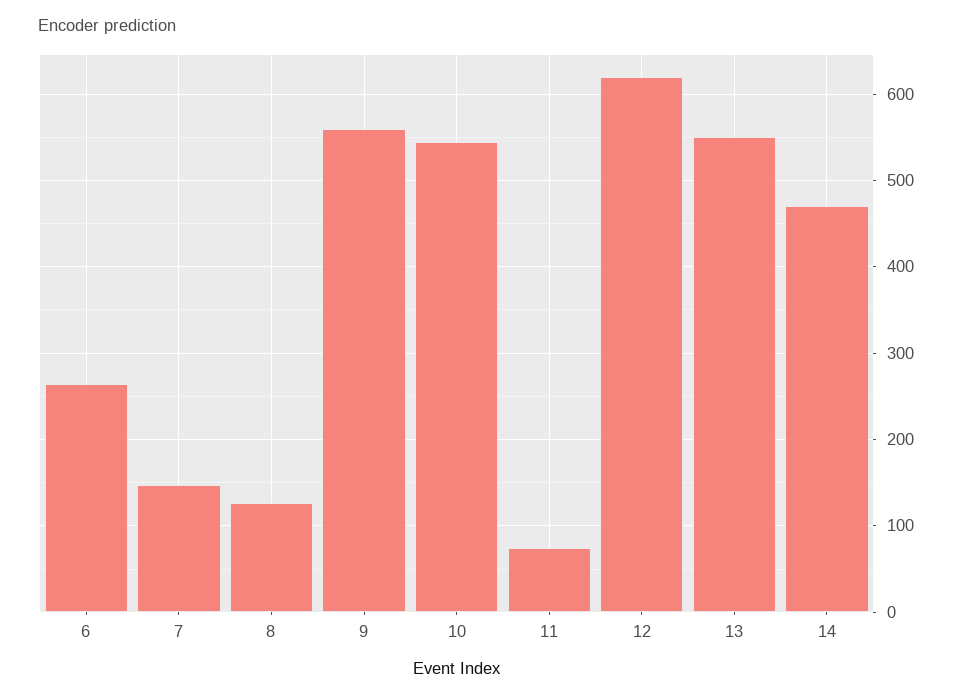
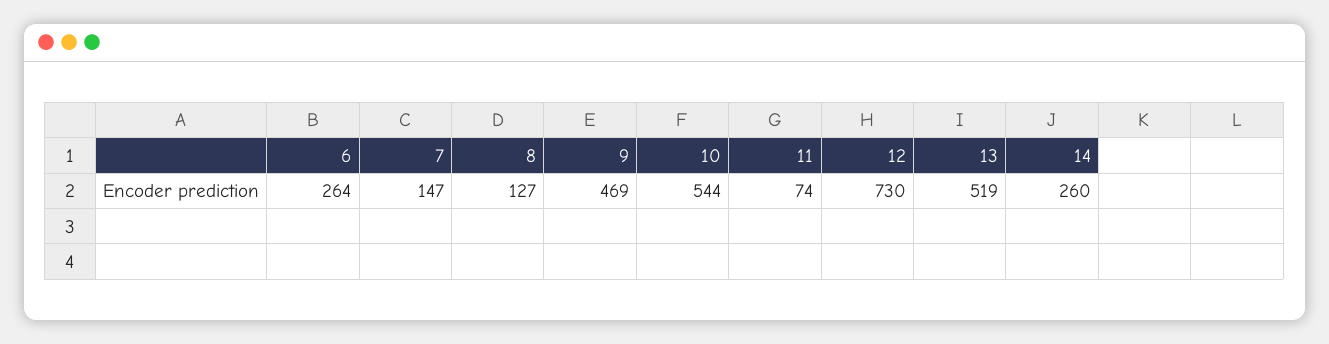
9: 560 -> 469
12: 620 -> 730
13: 550 -> 519
14: 470 -> 260

